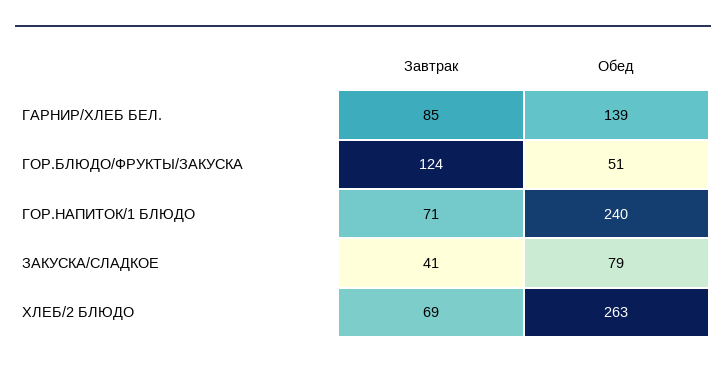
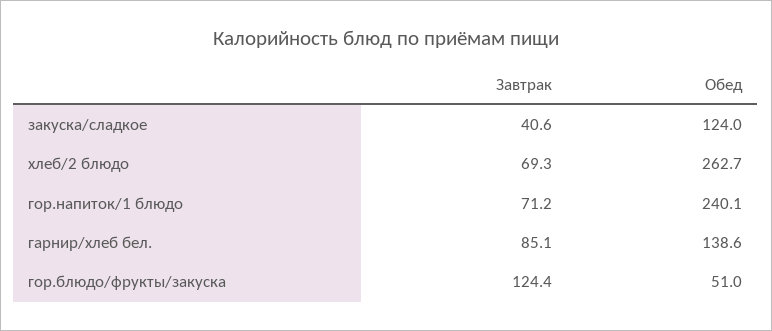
Обед, ЗАКУСКА/СЛАДКОЕ: 79 -> 124

